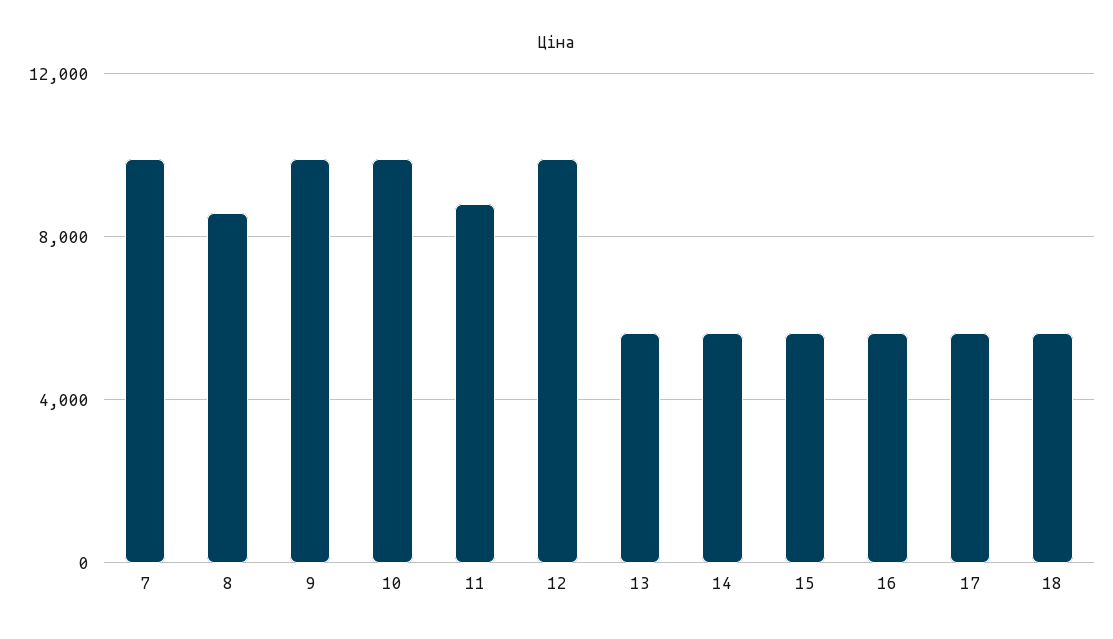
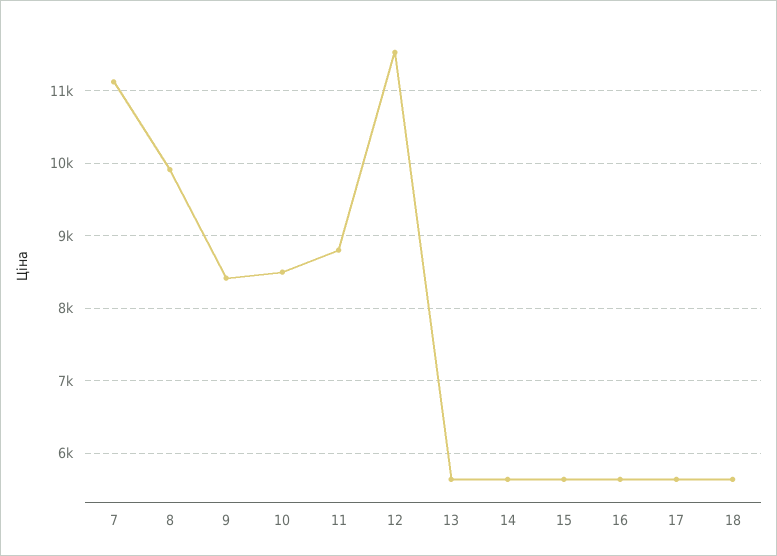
7: 10000 -> 11100
8: 8500 -> 9900
9: 10000 -> 8400
10: 10000 -> 8500
12: 10000 -> 11500

